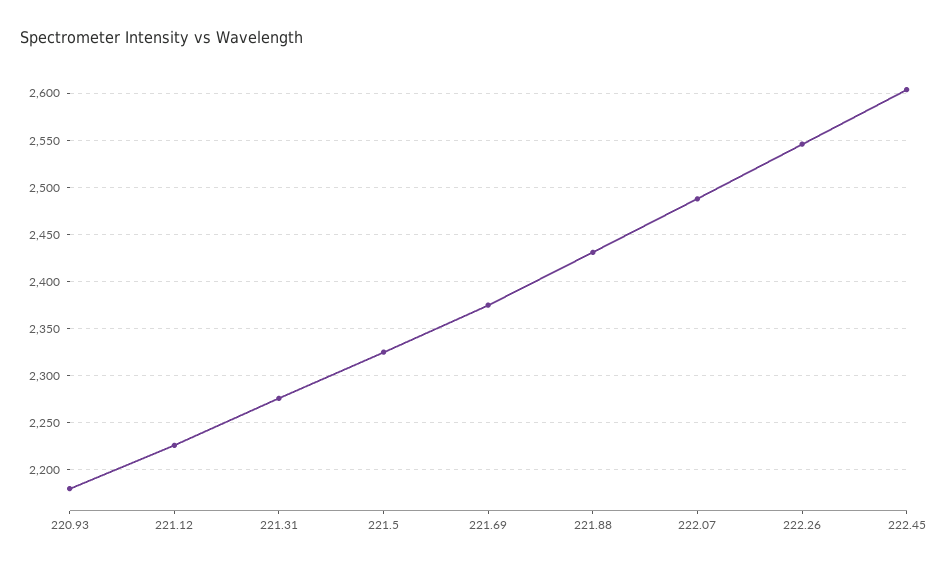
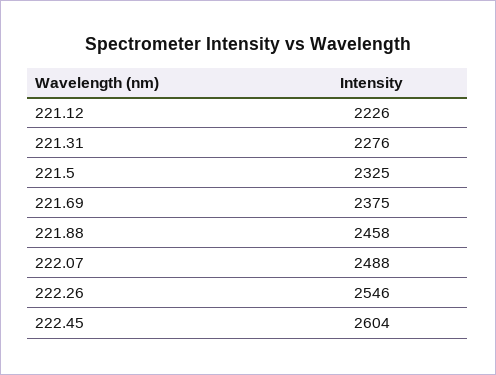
220.93: 2180 -> none
221.88: 2430 -> 2458

